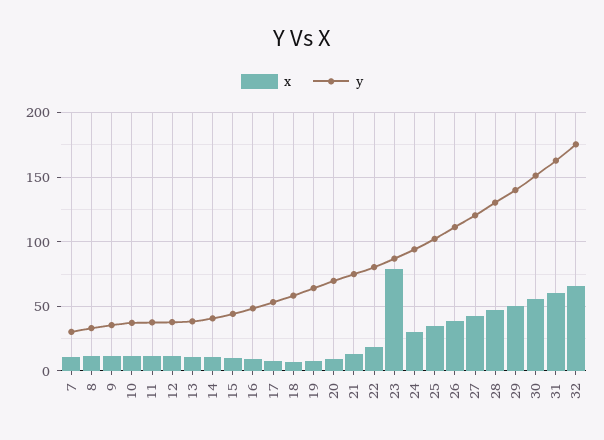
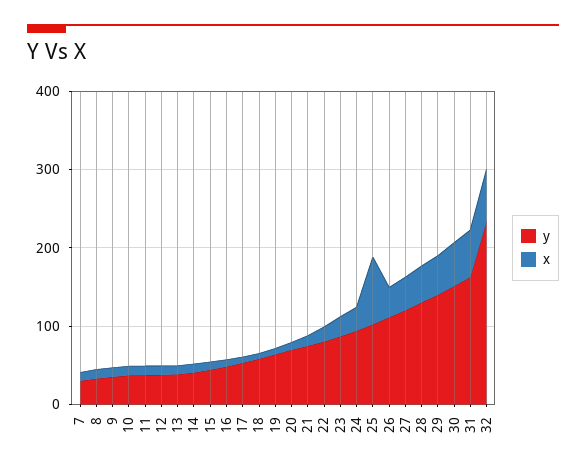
x, 23: 80 -> 20
x, 25: 35 -> 80
y, 32: 175 -> 240

